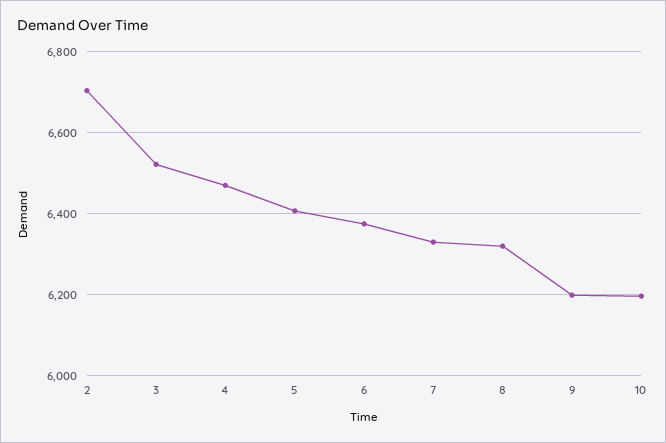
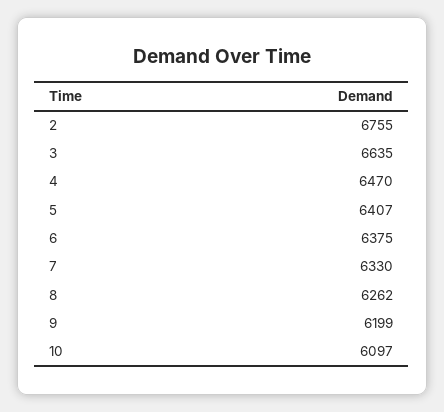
2: 6700 -> 6755
3: 6520 -> 6635
8: 6320 -> 6262
10: 6200 -> 6097

